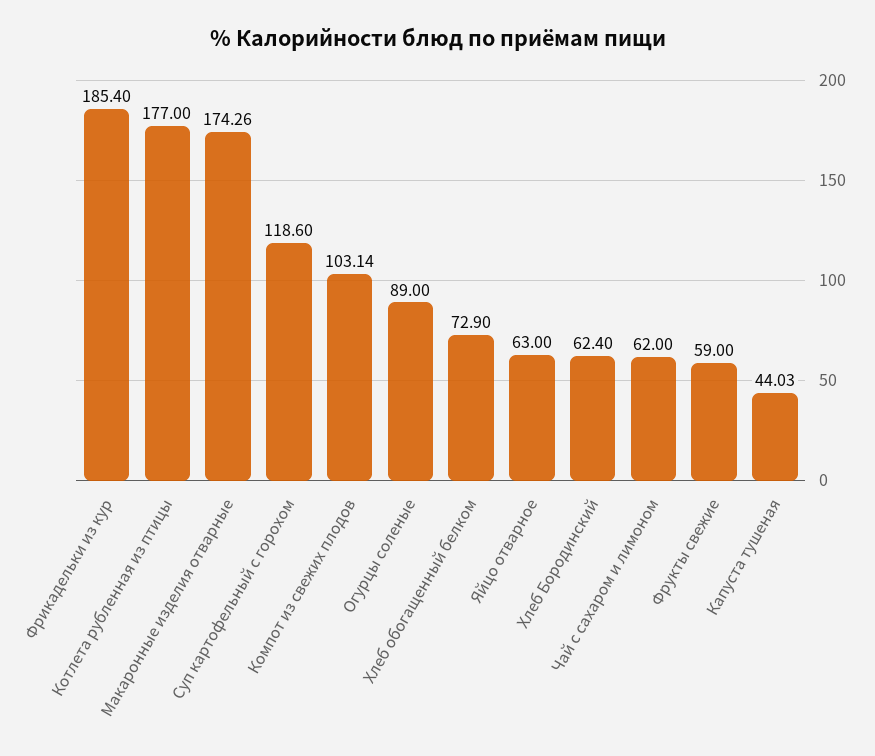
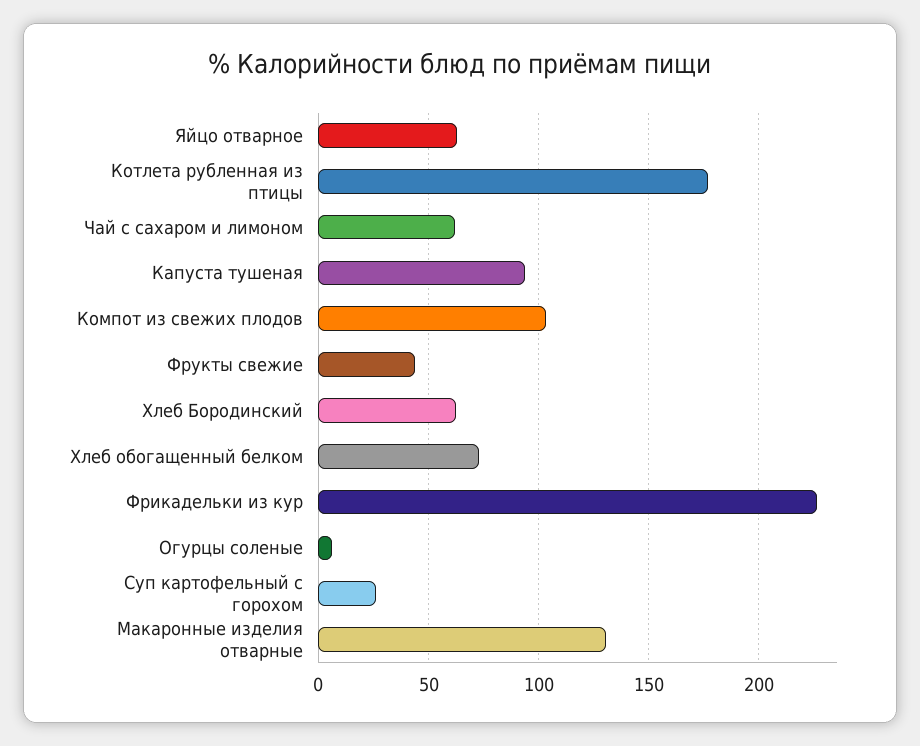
Фрикадельки из кур: 185.4 -> 225
Макаронные изделия отварные: 174.26 -> 130
Суп картофельный с горохом: 118.6 -> 25
Огурцы соленые: 89 -> 5
Фрукты свежие: 59 -> 45
Капуста тушеная: 44.03 -> 95

